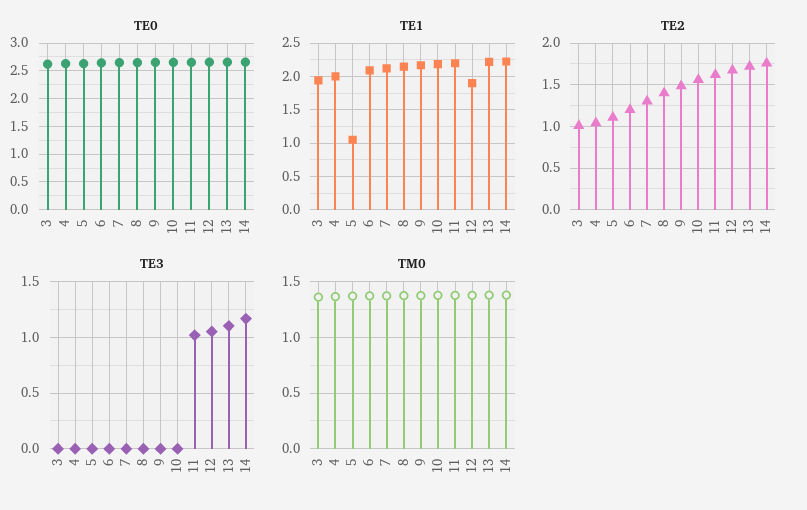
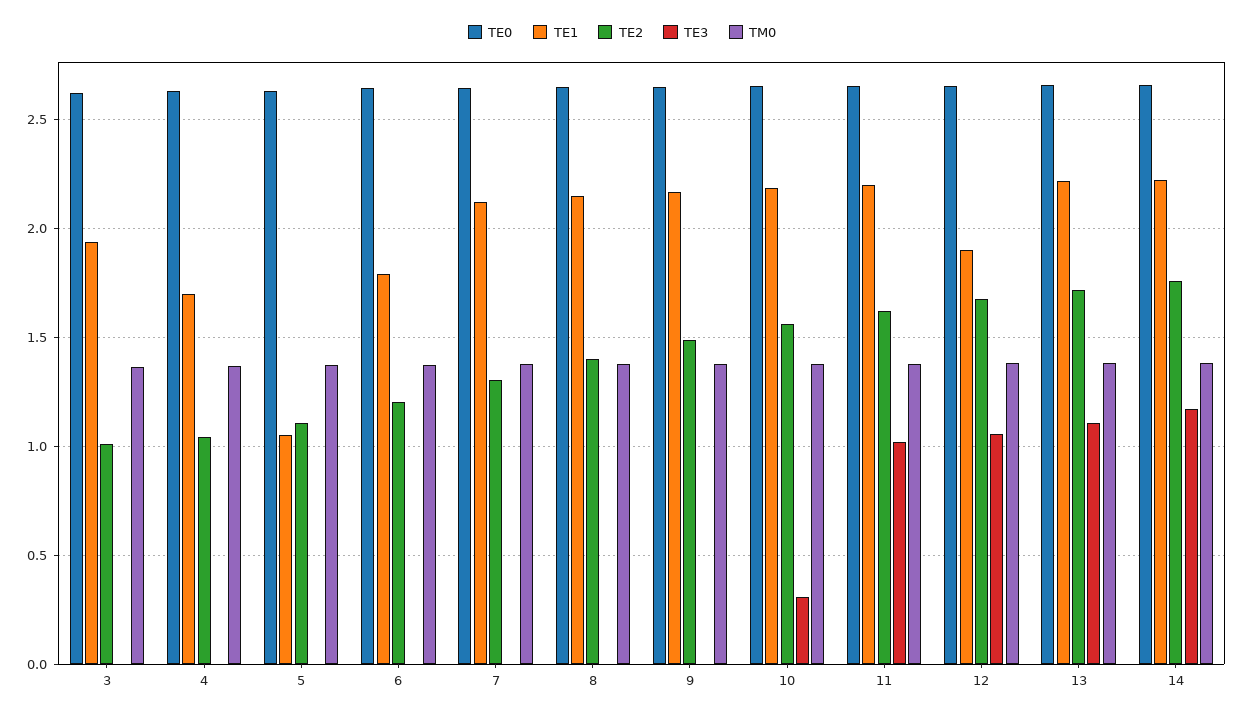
TE1, 4: 2 -> 1.7
TE1, 6: 2.1 -> 1.8
TE3, 10: 0 -> 0.3

